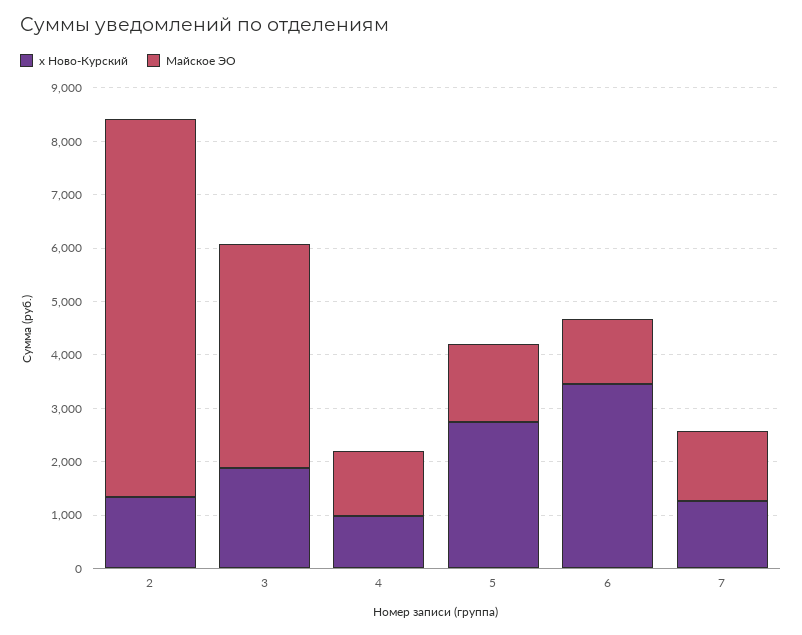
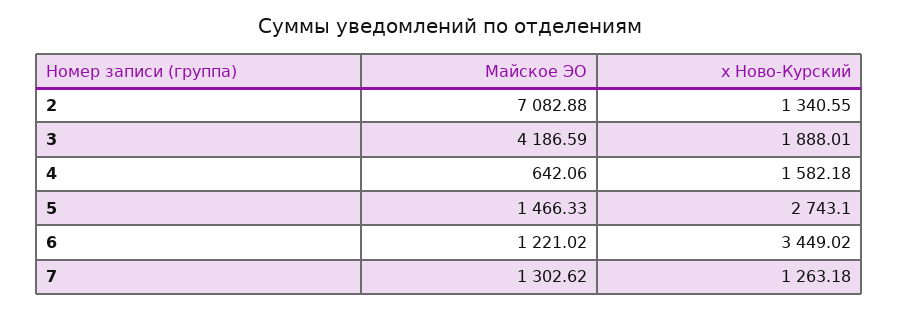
х Ново-Курский, 4: 1000 -> 1582.18
Майское ЭО, 4: 1200 -> 642.06

